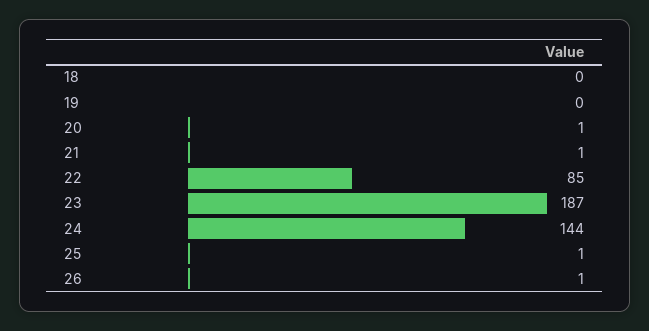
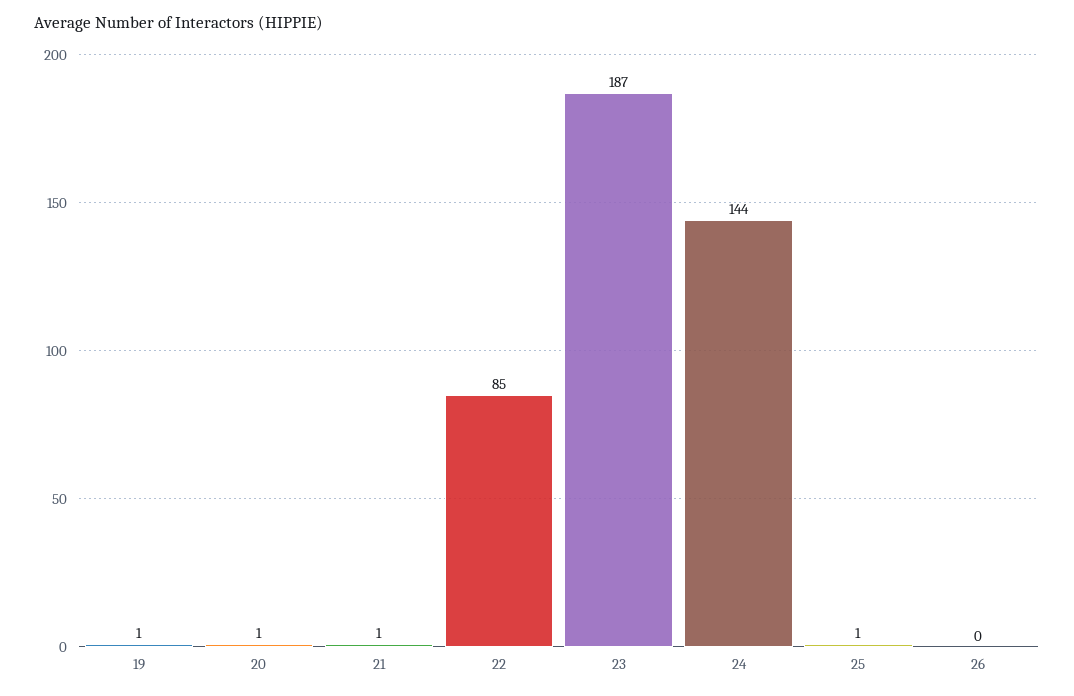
18: 0 -> none
19: 0 -> 1
26: 1 -> 0

